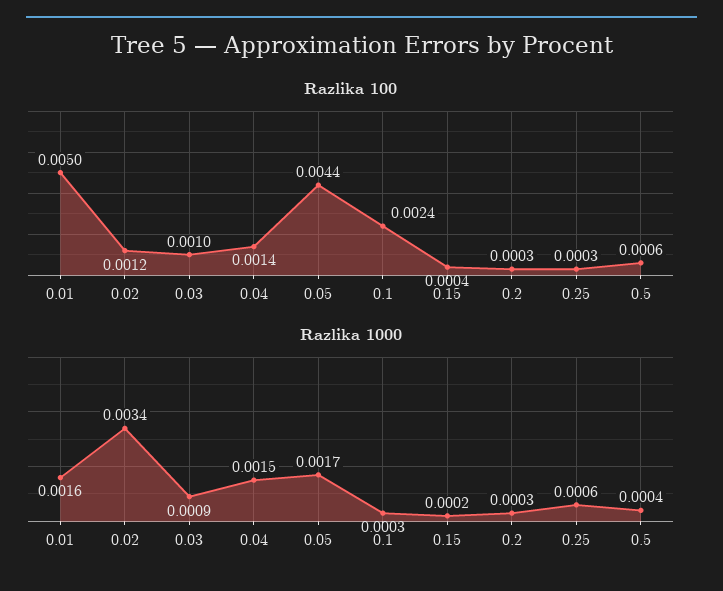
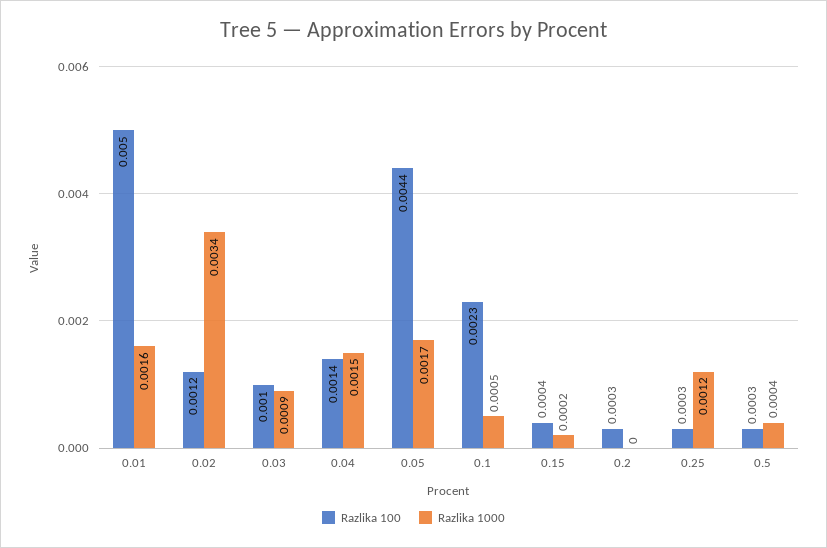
Razlika 100, 0.1: 0.0024 -> 0.0023
Razlika 100, 0.5: 0.0006 -> 0.0003
Razlika 1000, 0.1: 0.0003 -> 0.0005
Razlika 1000, 0.2: 0.0003 -> 0
Razlika 1000, 0.25: 0.0006 -> 0.0012

